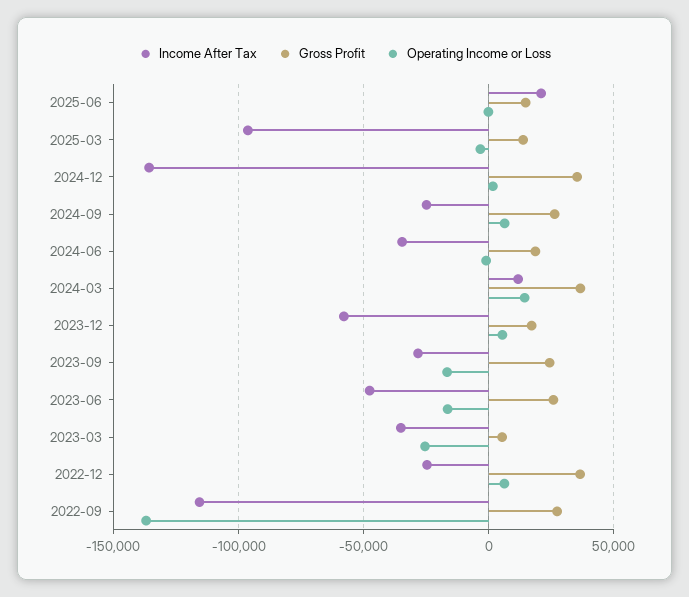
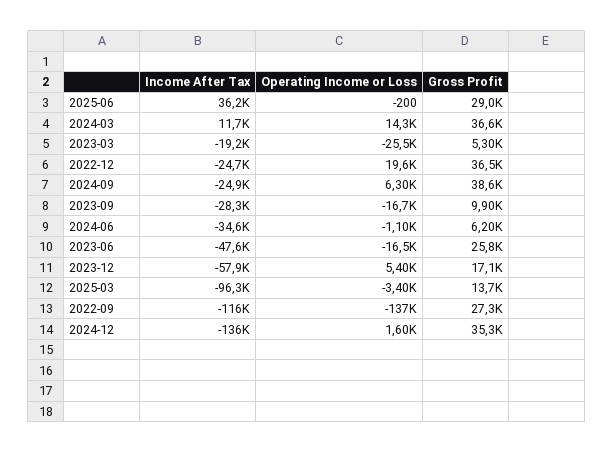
Income After Tax, 2025-06: 20000 -> 36200
Gross Profit, 2025-06: 15000 -> 29000
Gross Profit, 2024-09: 25000 -> 38600
Gross Profit, 2024-06: 20000 -> 6200
Gross Profit, 2023-09: 25000 -> 9900
Income After Tax, 2023-03: -35000 -> -19200
Operating Income or Loss, 2022-12: 5000 -> 19600

